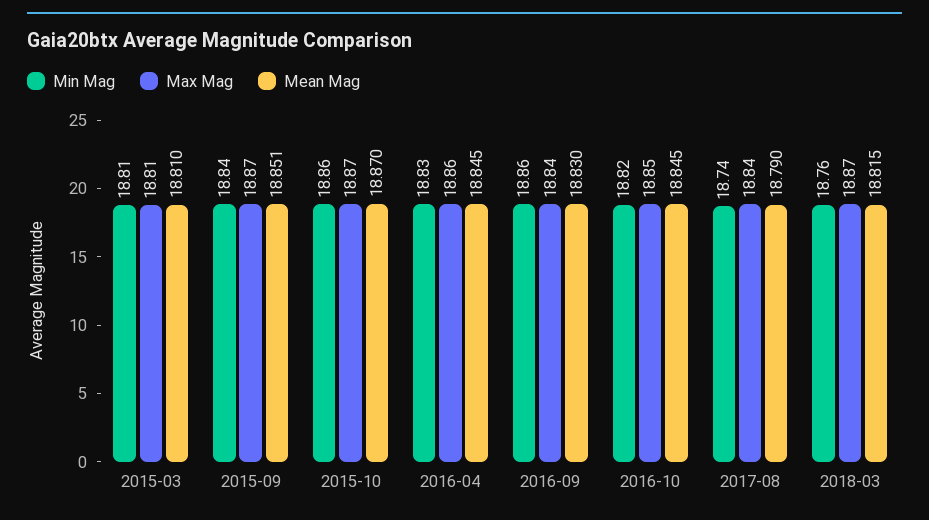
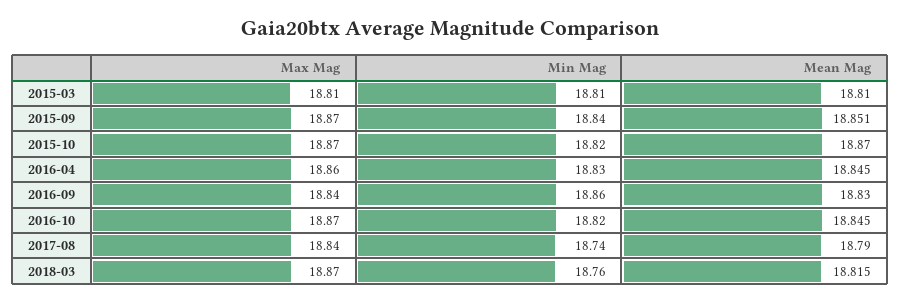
Min Mag, 2015-10: 18.86 -> 18.82
Max Mag, 2016-10: 18.85 -> 18.87

